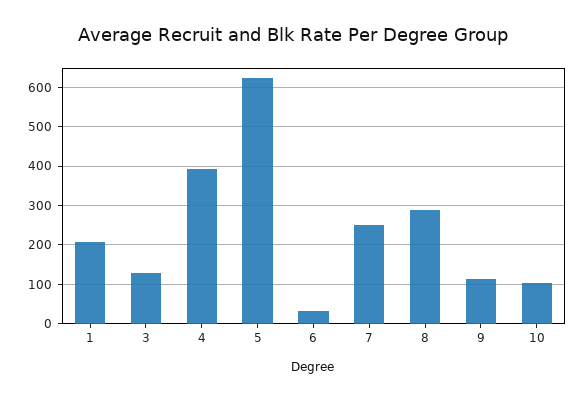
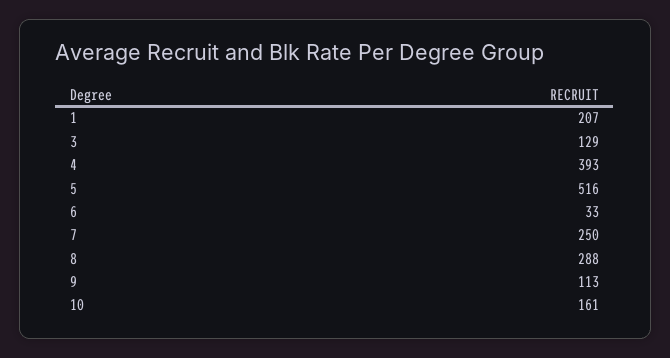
5: 620 -> 516
10: 100 -> 161

